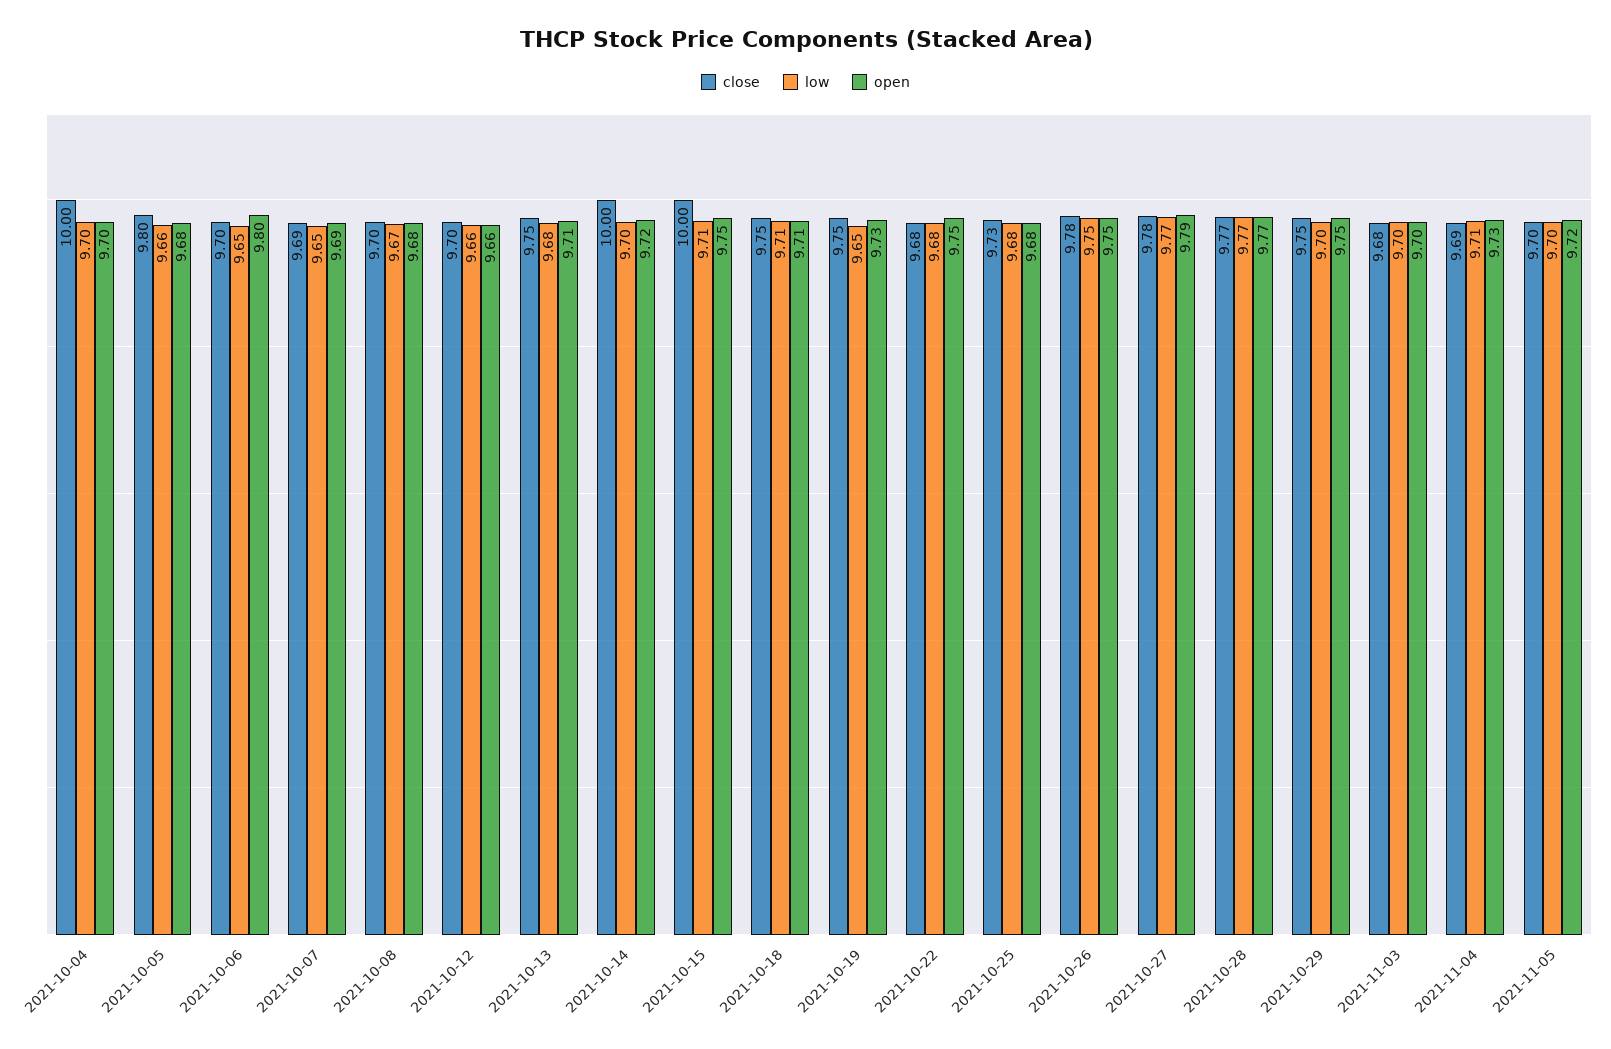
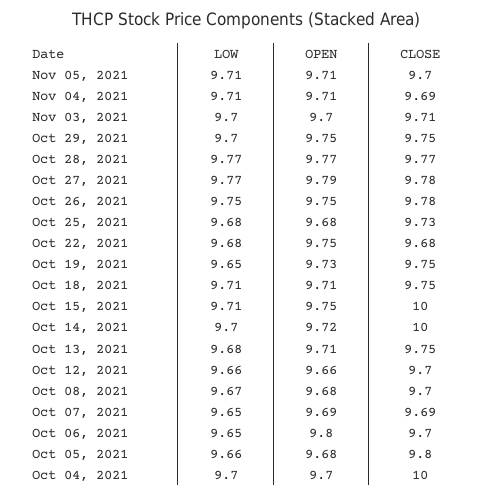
close, 2021-11-03: 9.68 -> 9.71
open, 2021-11-04: 9.73 -> 9.71
low, 2021-11-05: 9.7 -> 9.71
open, 2021-11-05: 9.72 -> 9.71

